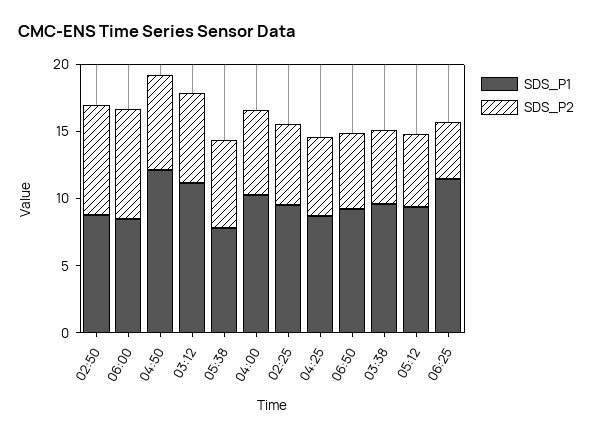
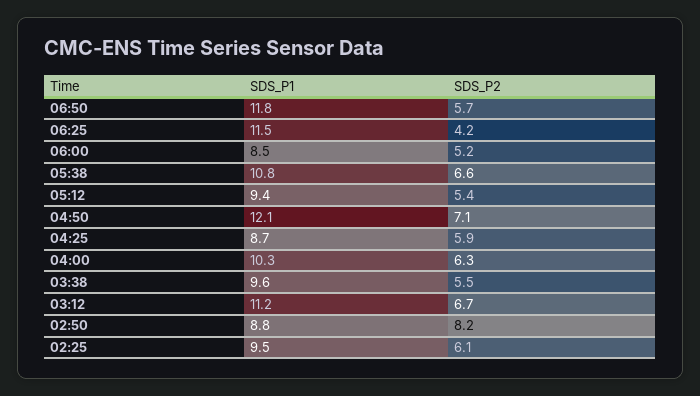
SDS_P2, 06:00: 8 -> 5.2
SDS_P1, 05:38: 8 -> 10.8
SDS_P1, 06:50: 9 -> 11.8

